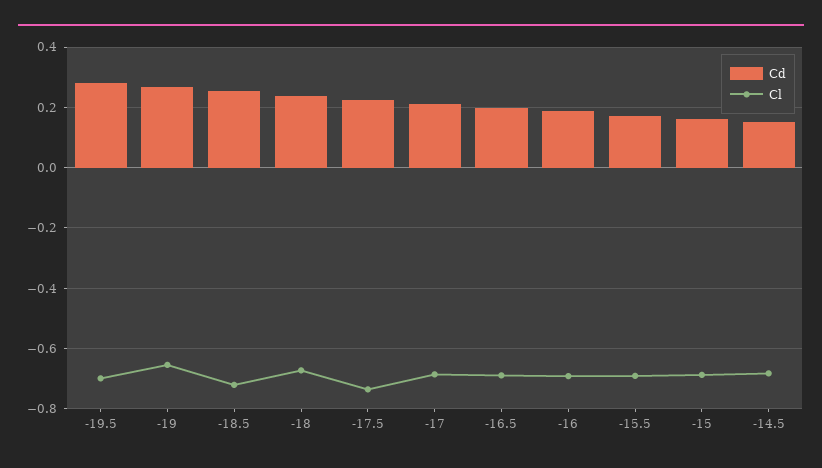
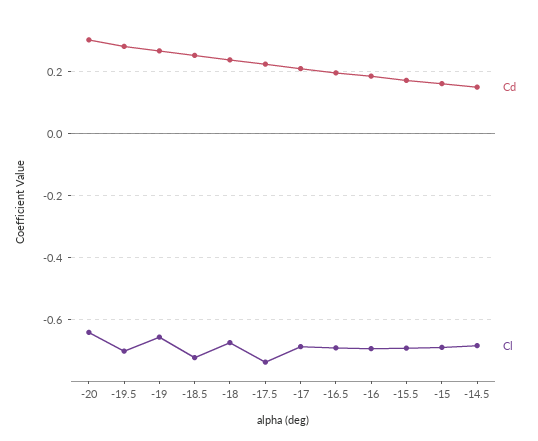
Cd, -20: none -> 0.3
Cl, -20: none -> -0.64

